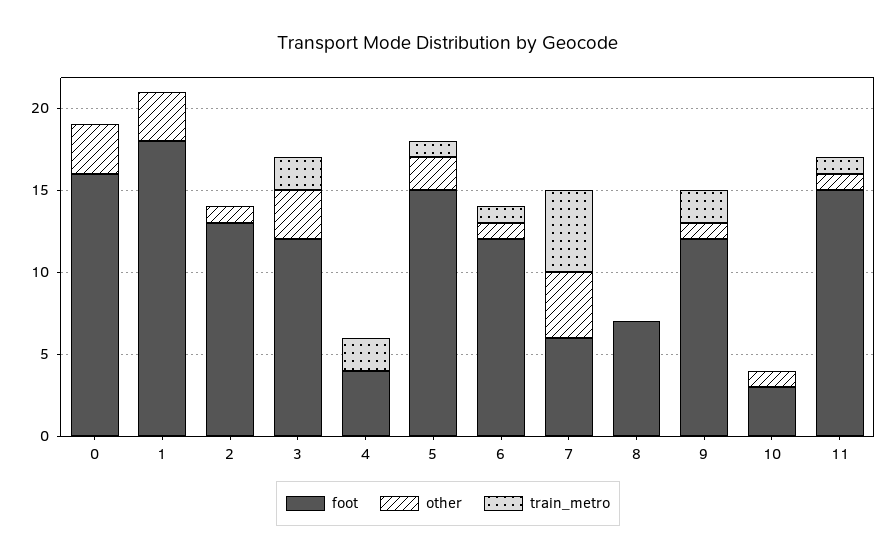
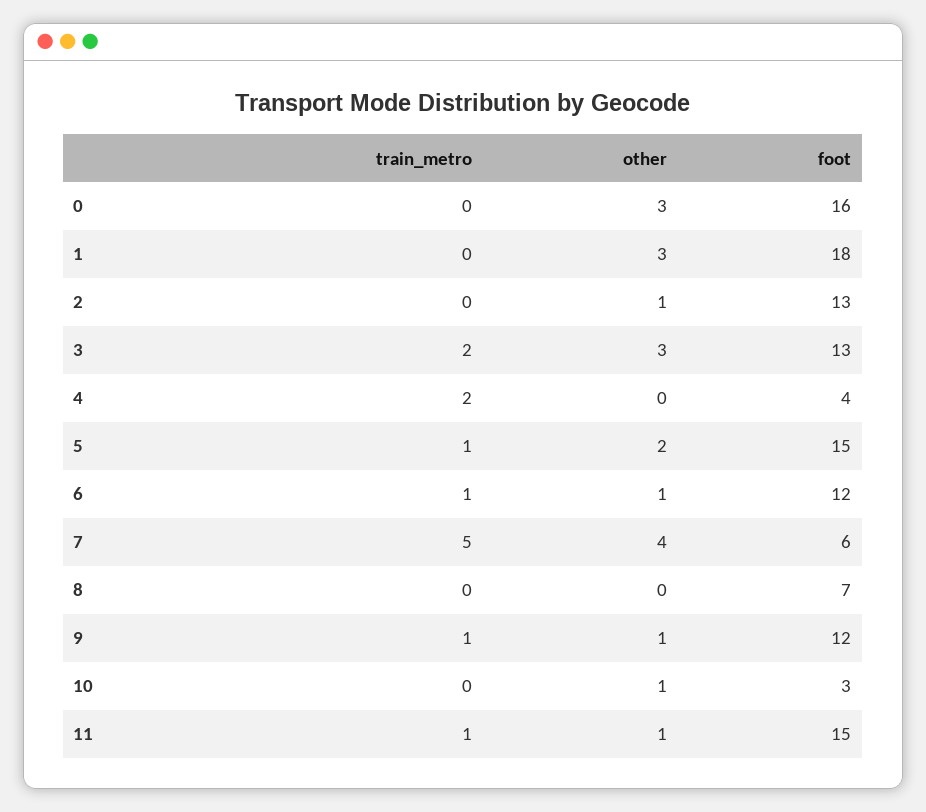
foot, 3: 12 -> 13
train_metro, 9: 2 -> 1

